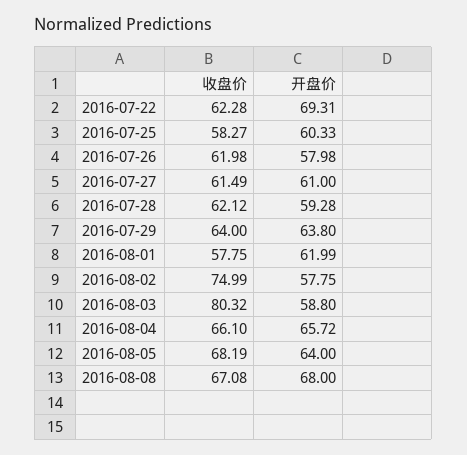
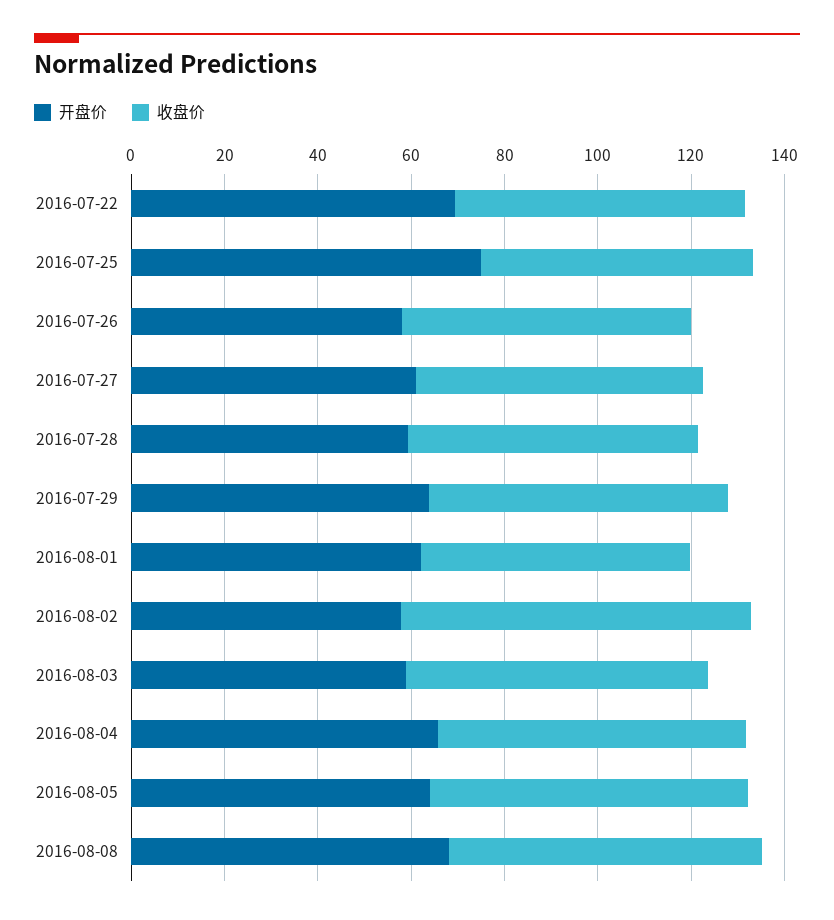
开盘价, 2016-07-25: 60.33 -> 75
收盘价, 2016-08-03: 80.32 -> 65

